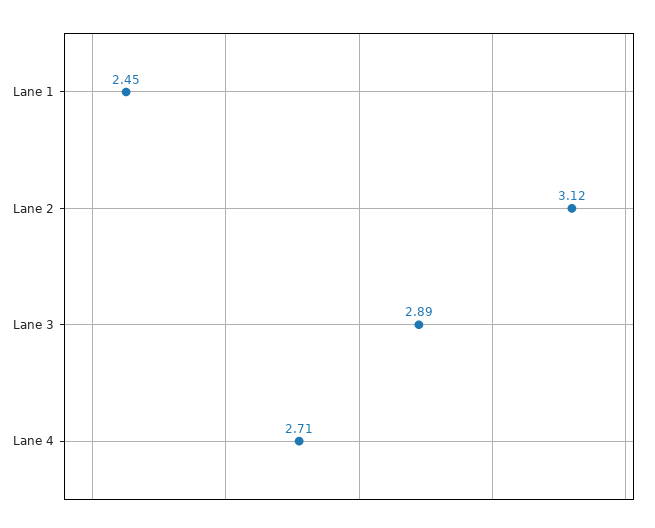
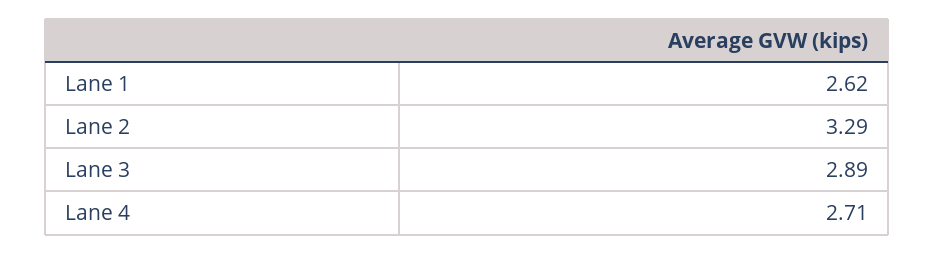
Lane 1: 2.45 -> 2.62
Lane 2: 3.12 -> 3.29

